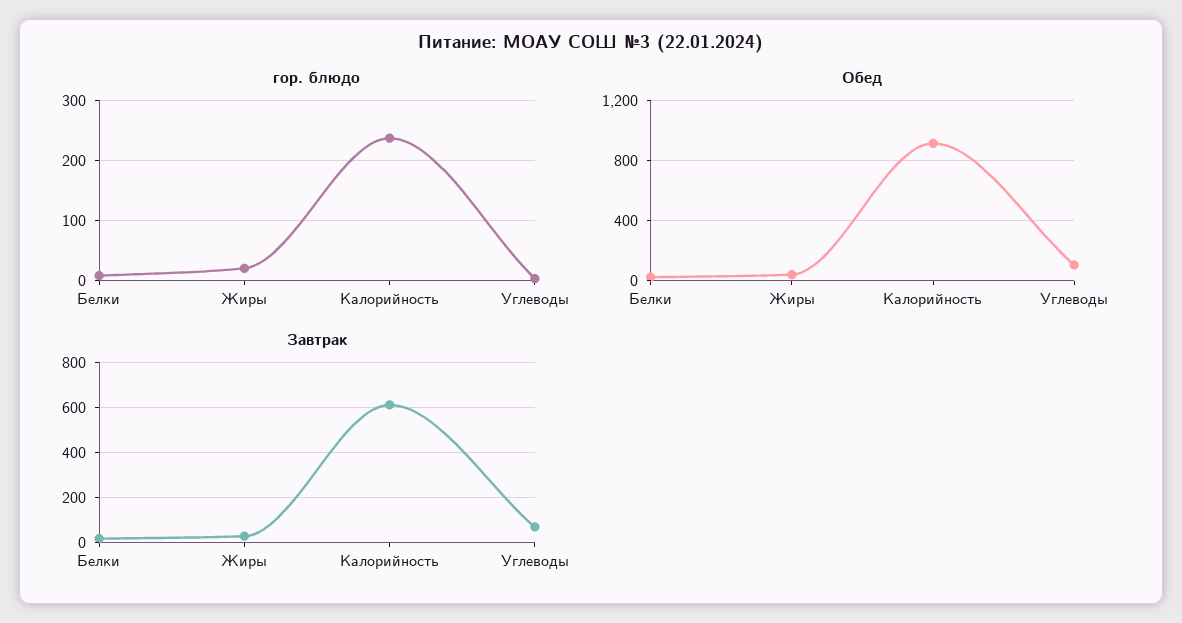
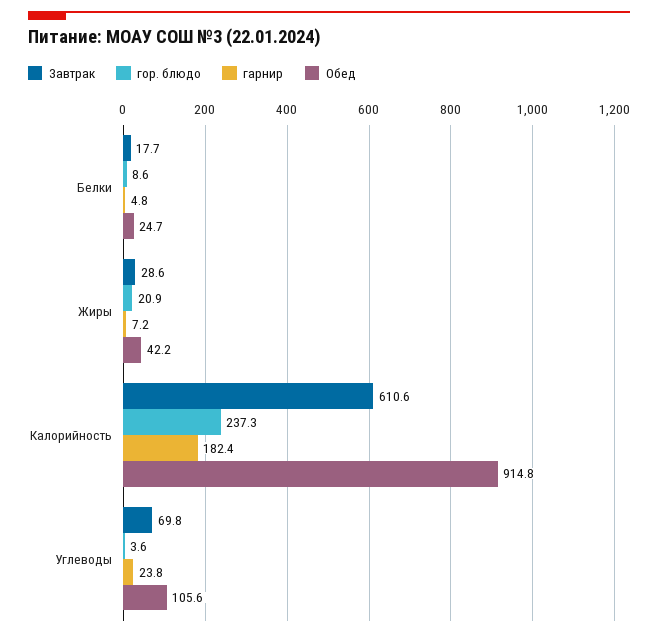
гарнир, Белки: none -> 4.8
гарнир, Жиры: none -> 7.2
гарнир, Калорийность: none -> 182.4
гарнир, Углеводы: none -> 23.8

